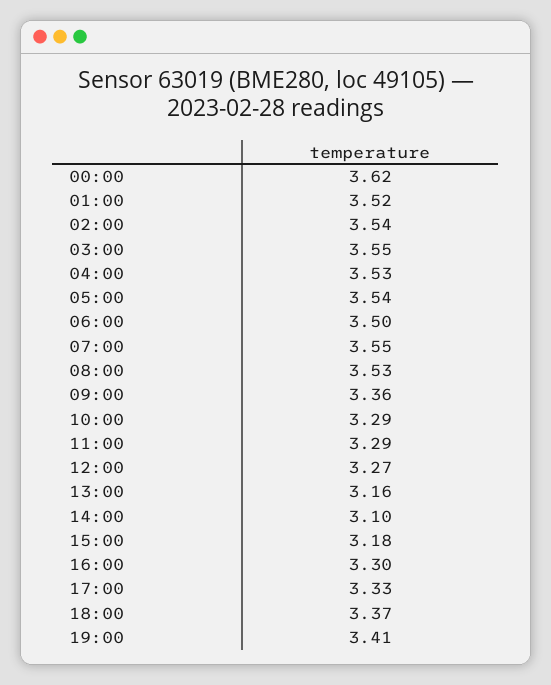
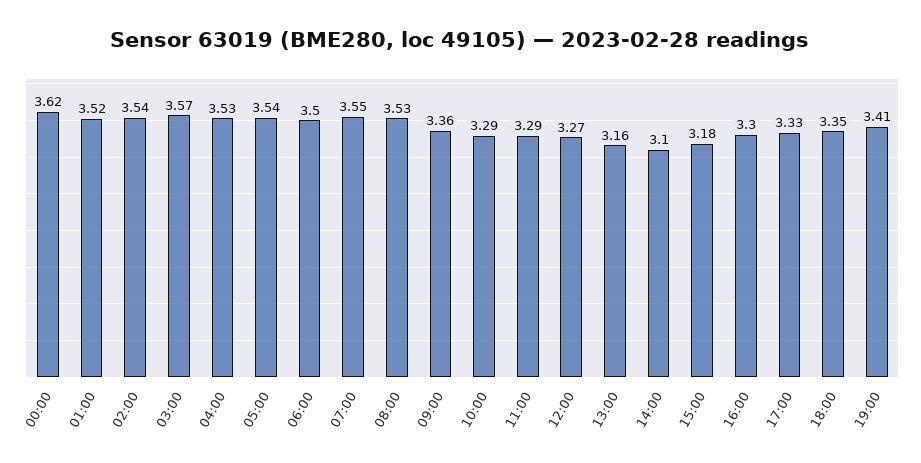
03:00: 3.55 -> 3.57
18:00: 3.37 -> 3.35

